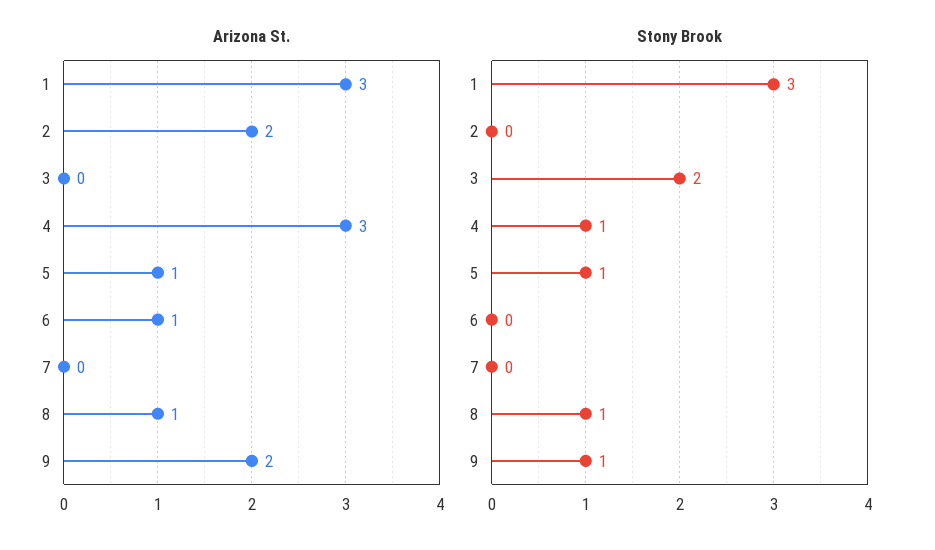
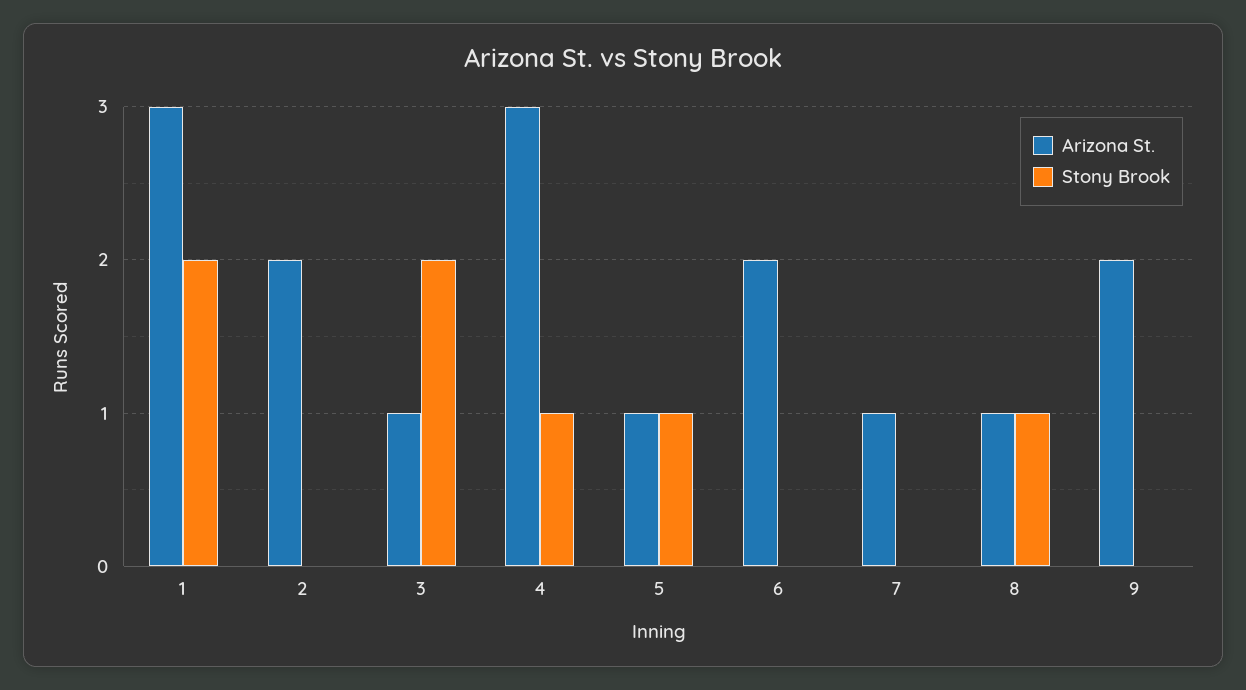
Arizona St., 3: 0 -> 1
Arizona St., 6: 1 -> 2
Arizona St., 7: 0 -> 1
Stony Brook, 1: 3 -> 2
Stony Brook, 9: 1 -> 0

